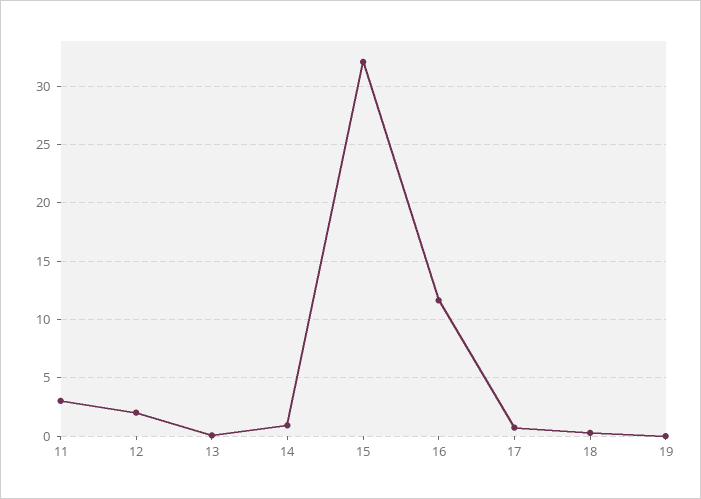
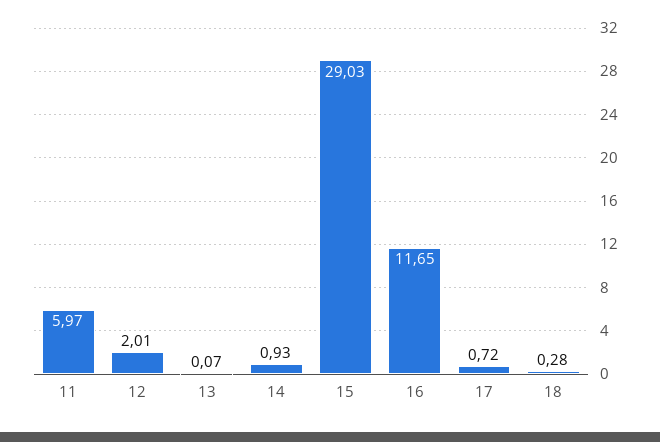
11: 3 -> 5.97
15: 32 -> 29.03
19: 0 -> none

